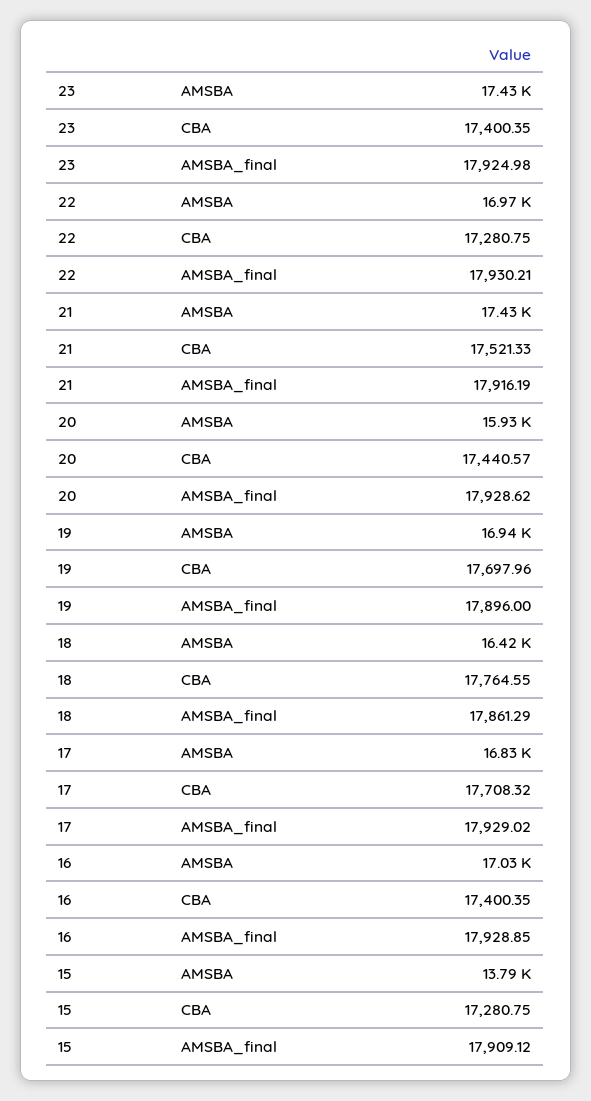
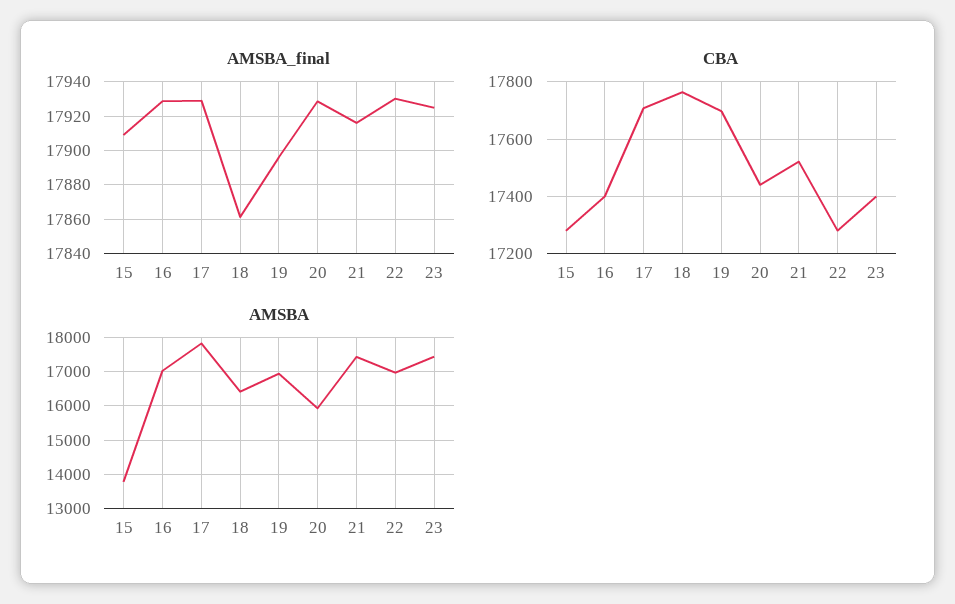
AMSBA, 17: 16830 -> 17800

